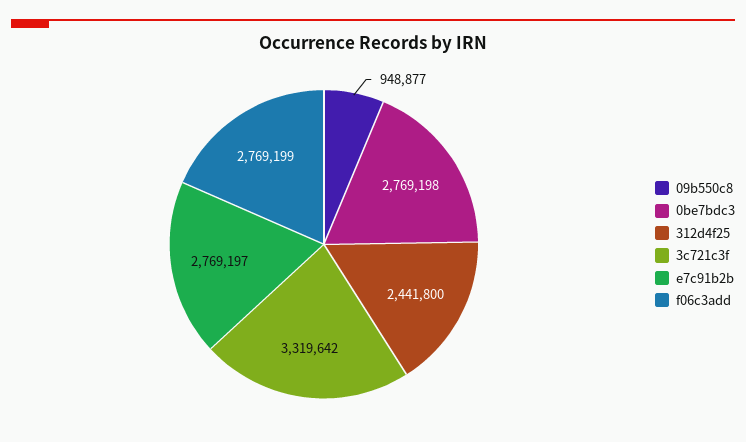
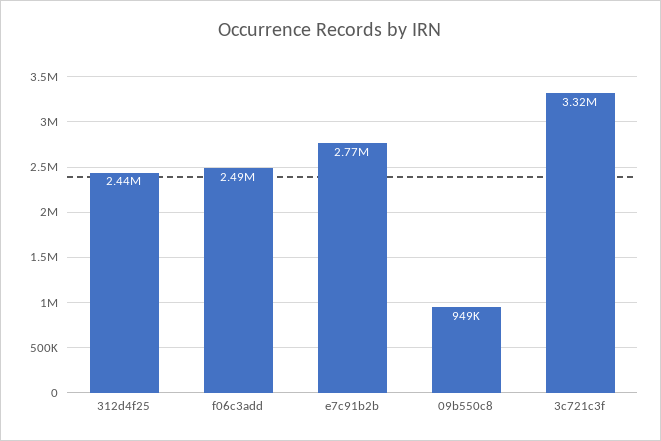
0be7bdc3: 2769198 -> none
f06c3add: 2769199 -> 2490000

